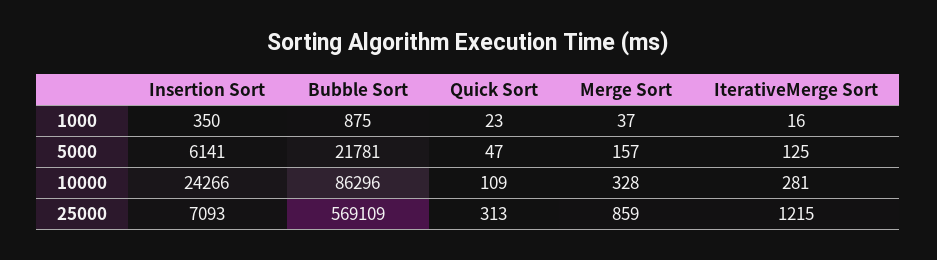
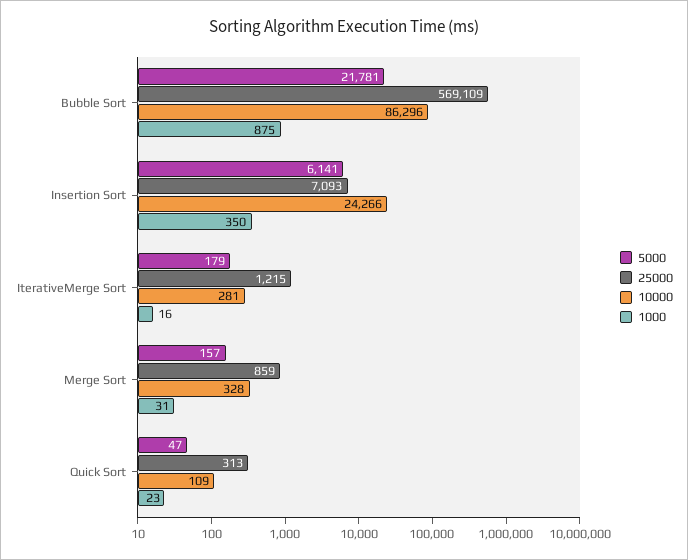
1000, Merge Sort: 37 -> 31
5000, IterativeMerge Sort: 125 -> 179

